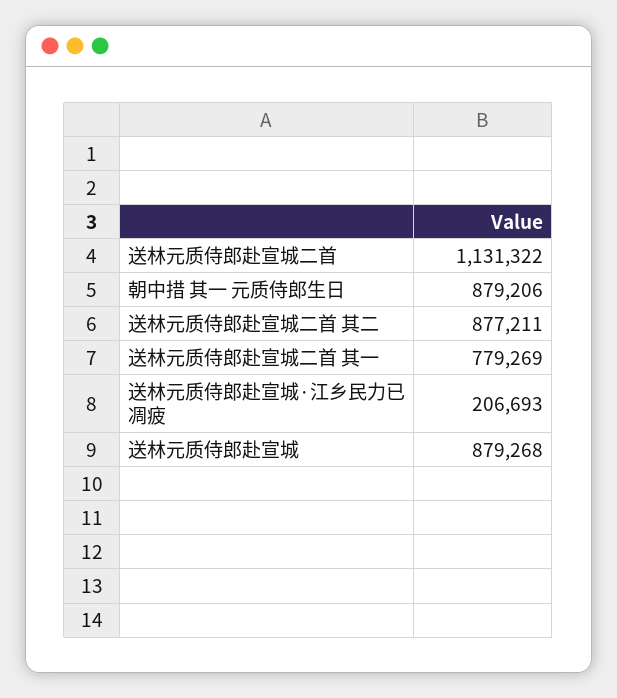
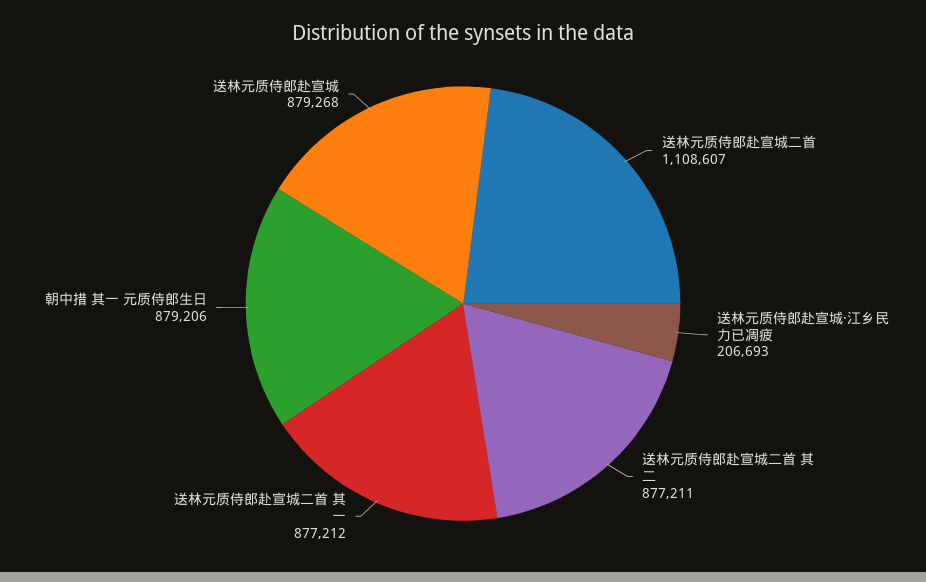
送林元质侍郎赴宣城二首: 1131322 -> 1108607
送林元质侍郎赴宣城二首 其一: 779269 -> 877212

